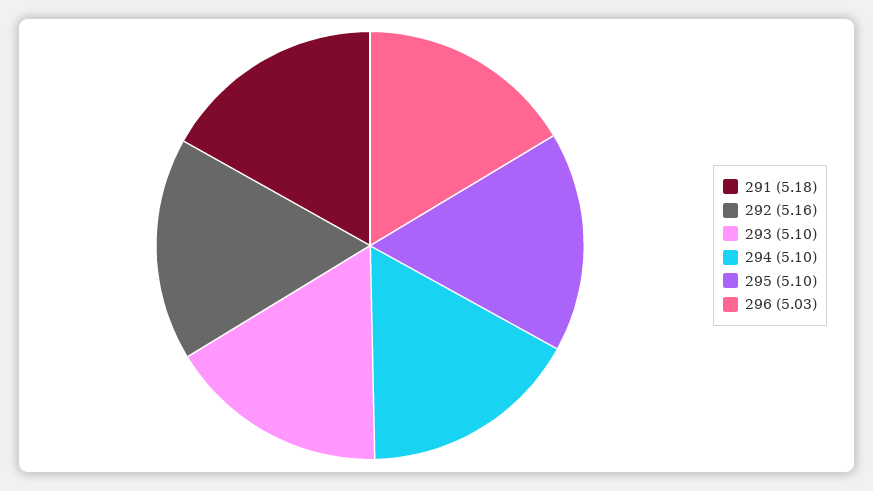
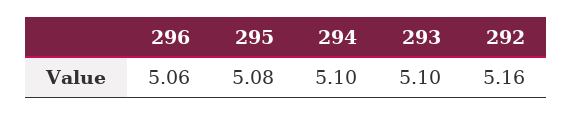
291: 5.18 -> none
295: 5.1 -> 5.08
296: 5.03 -> 5.06

